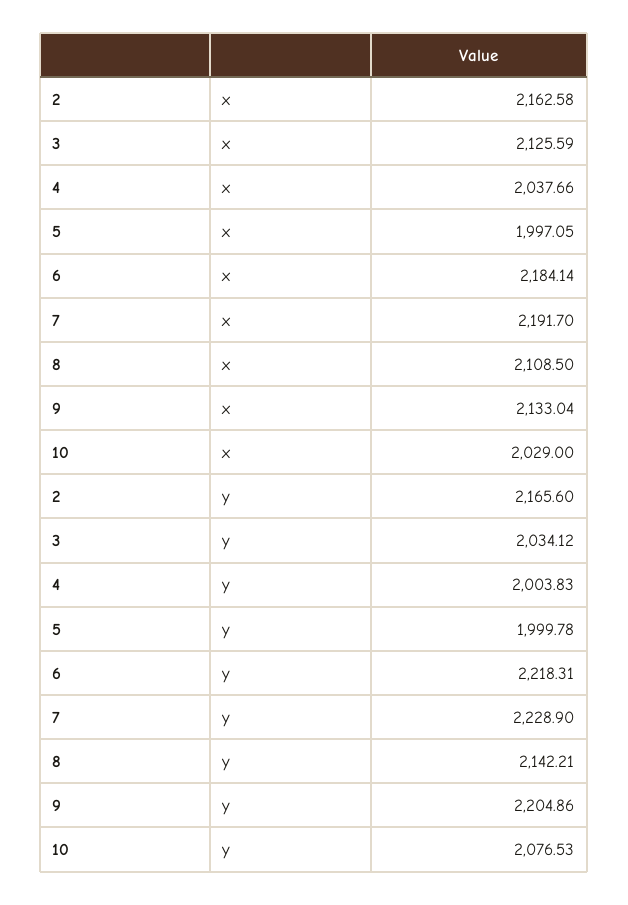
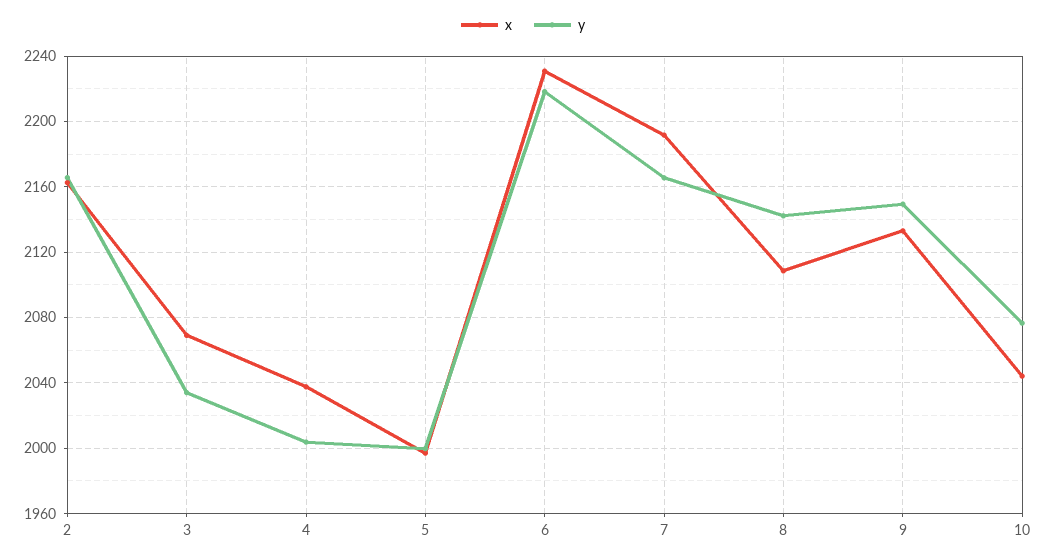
x, 3: 2125.59 -> 2070
x, 6: 2184.14 -> 2230
x, 10: 2029 -> 2045
y, 7: 2228.9 -> 2165
y, 9: 2204.86 -> 2150

